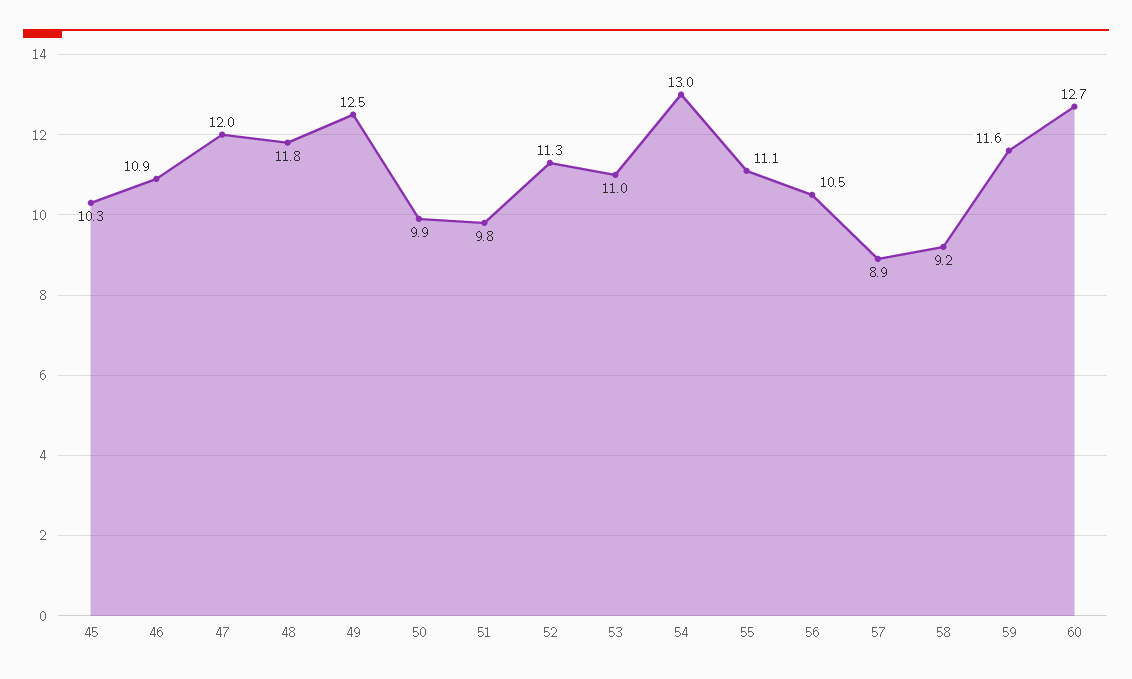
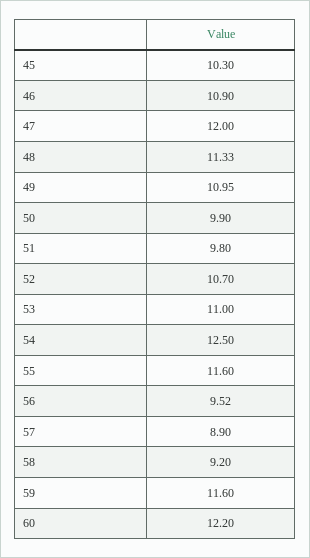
48: 11.8 -> 11.33
49: 12.5 -> 10.95
52: 11.3 -> 10.7
54: 13 -> 12.5
55: 11.1 -> 11.6
56: 10.5 -> 9.52
60: 12.7 -> 12.2

